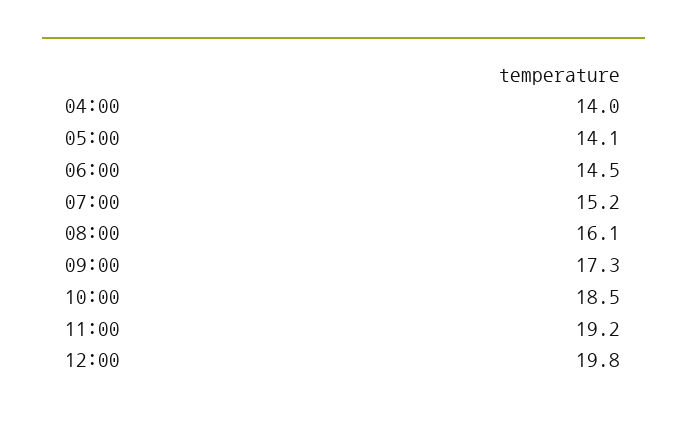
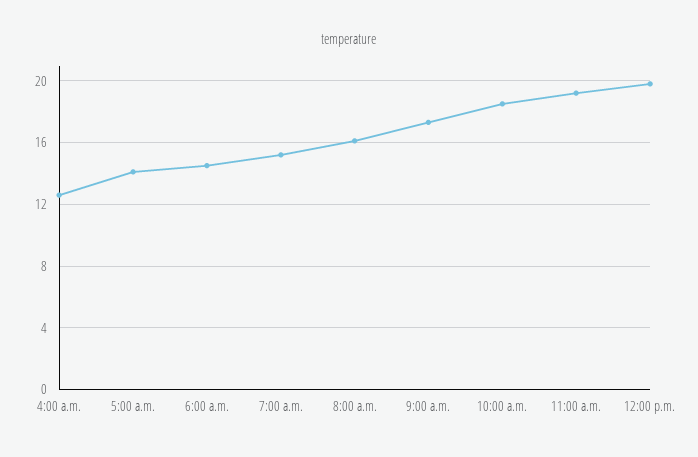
04:00: 14 -> 12.5

